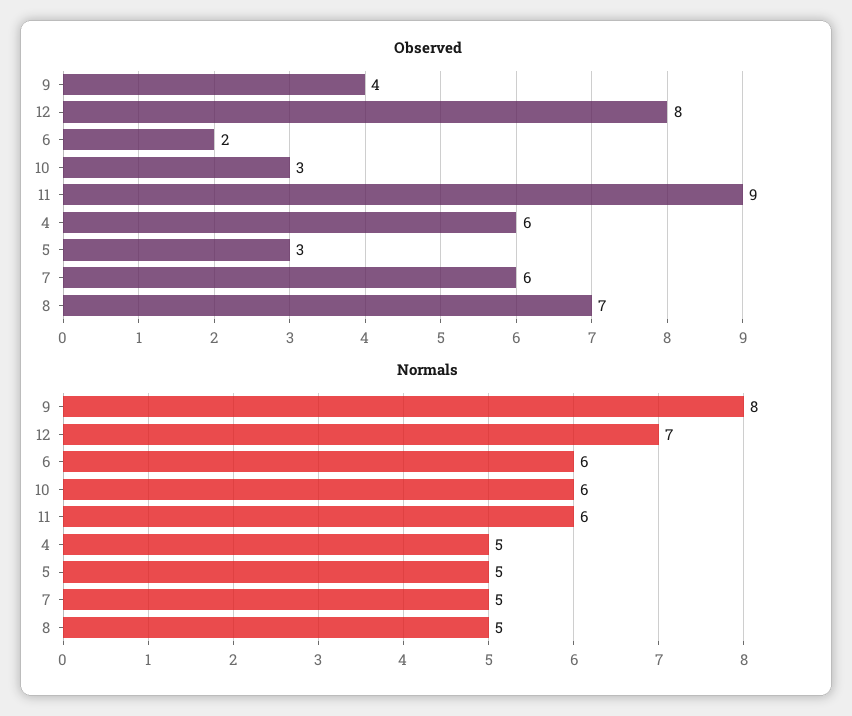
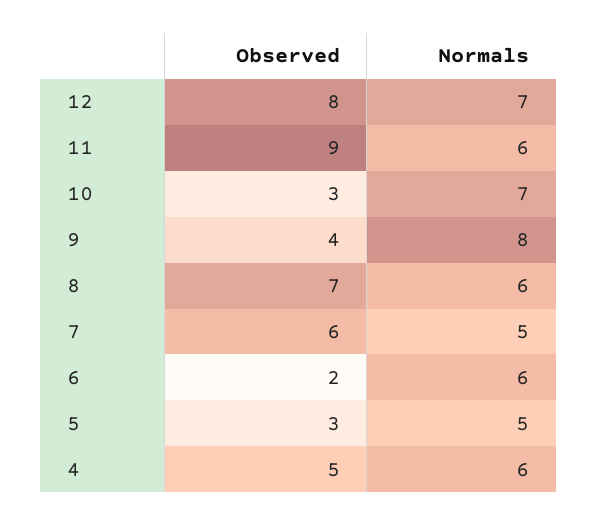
Observed, 4: 6 -> 5
Normals, 10: 6 -> 7
Normals, 4: 5 -> 6
Normals, 8: 5 -> 6

